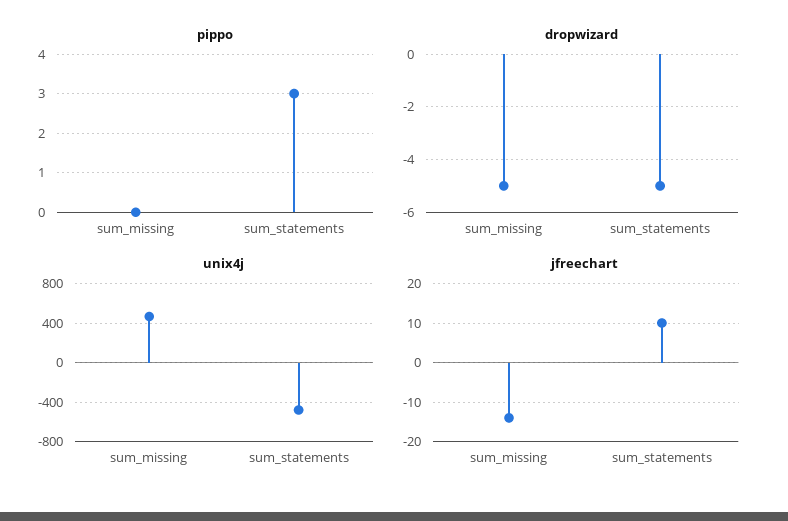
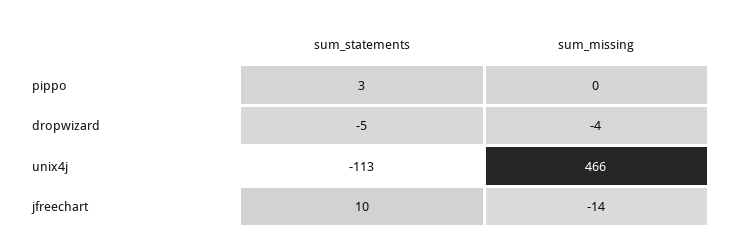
dropwizard, sum_missing: -5 -> -4
unix4j, sum_statements: -500 -> -113

